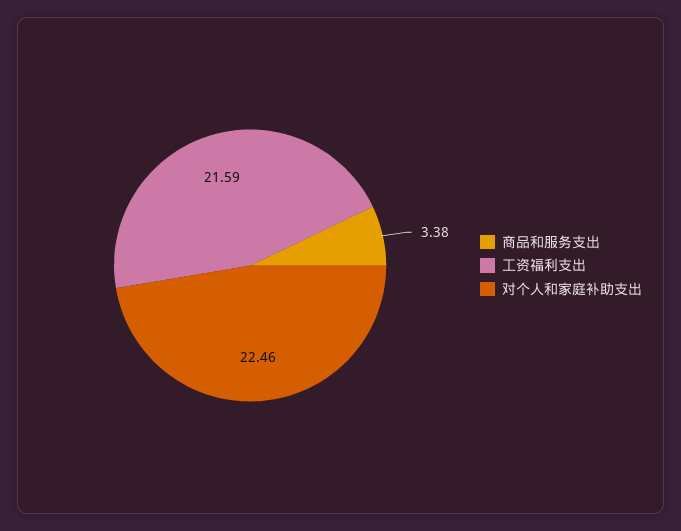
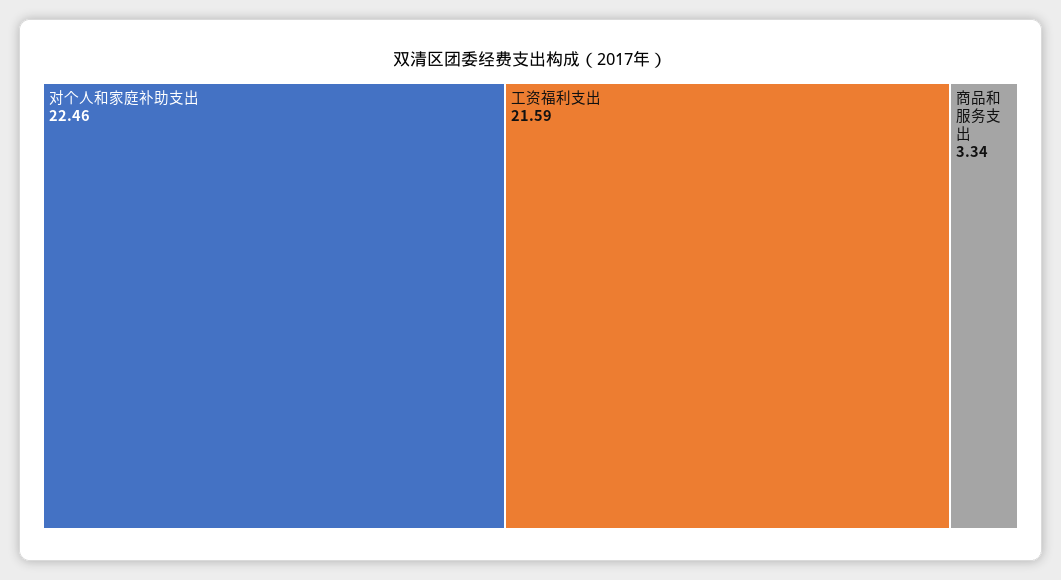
商品和服务支出: 3.38 -> 3.34

